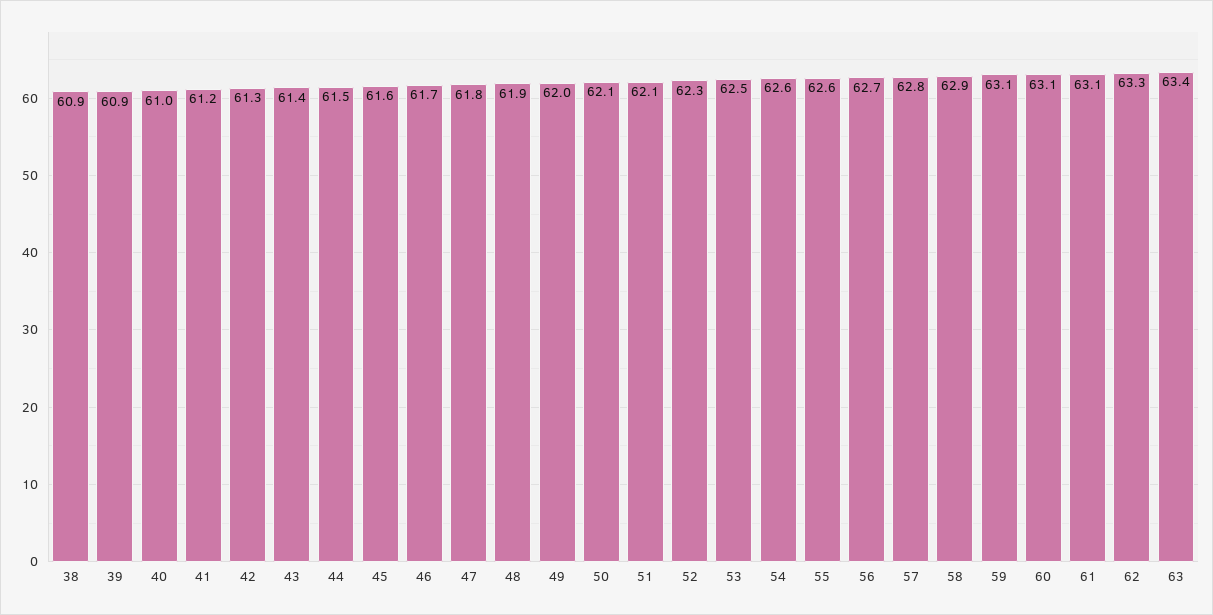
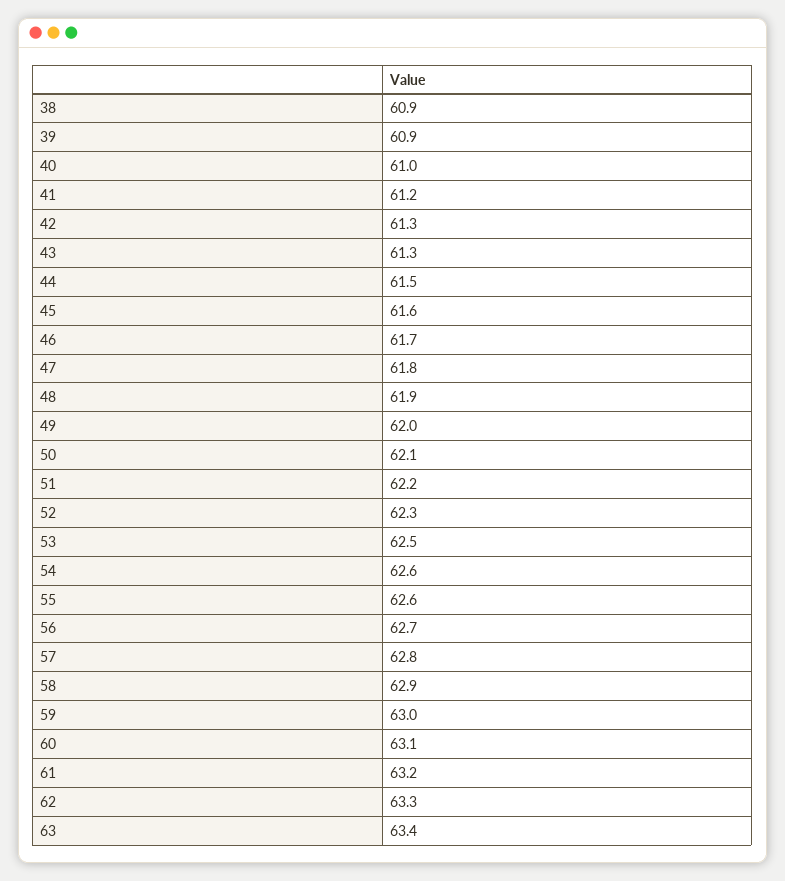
43: 61.4 -> 61.3
51: 62.1 -> 62.2
59: 63.1 -> 63
61: 63.1 -> 63.2

